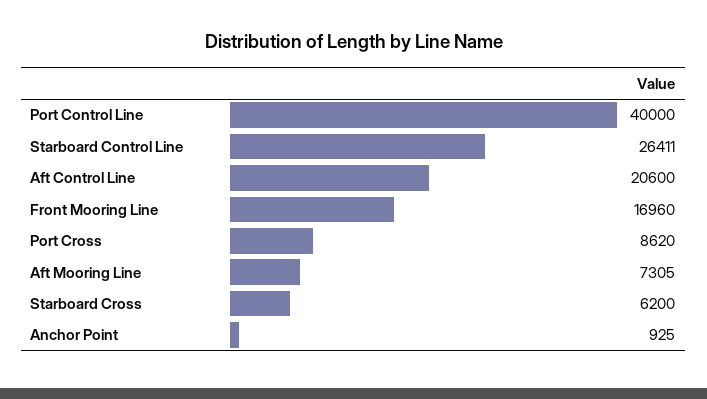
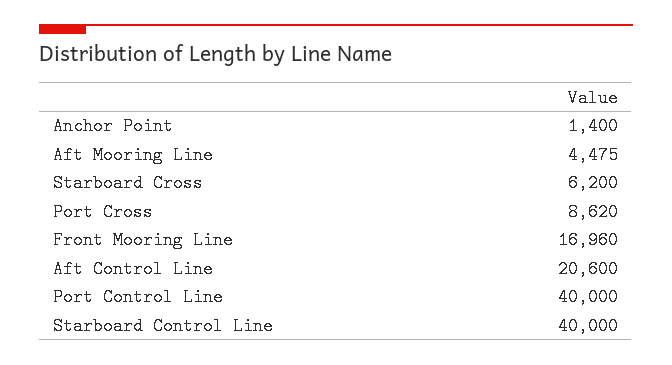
Starboard Control Line: 26411 -> 40000
Aft Mooring Line: 7305 -> 4475
Anchor Point: 925 -> 1400

